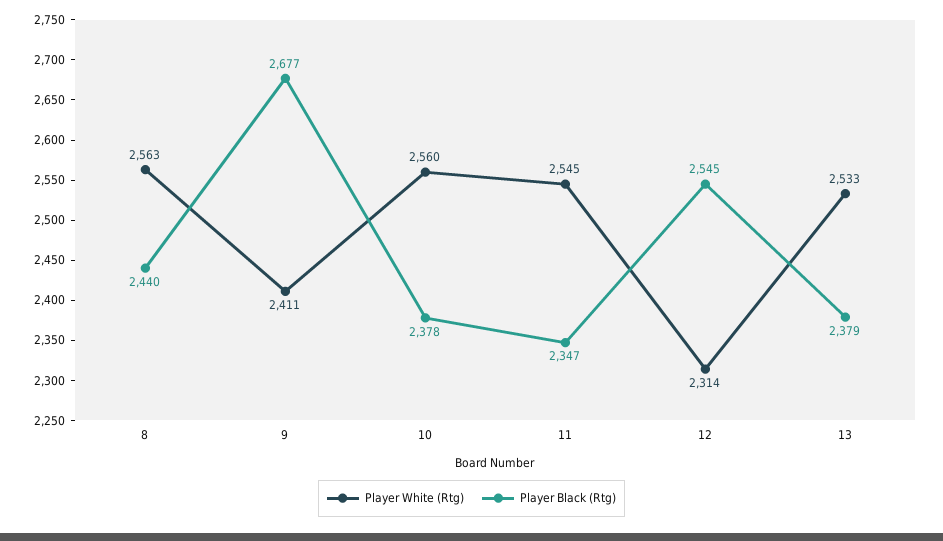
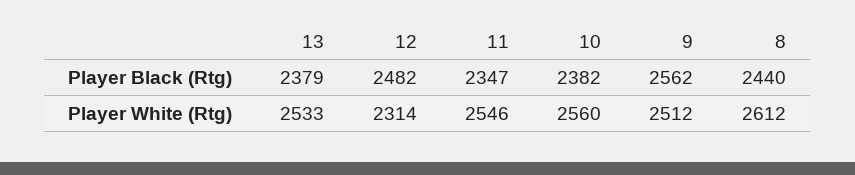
Player White (Rtg), 8: 2563 -> 2612
Player White (Rtg), 9: 2411 -> 2512
Player Black (Rtg), 9: 2677 -> 2562
Player Black (Rtg), 10: 2378 -> 2382
Player White (Rtg), 11: 2545 -> 2546
Player Black (Rtg), 12: 2545 -> 2482

